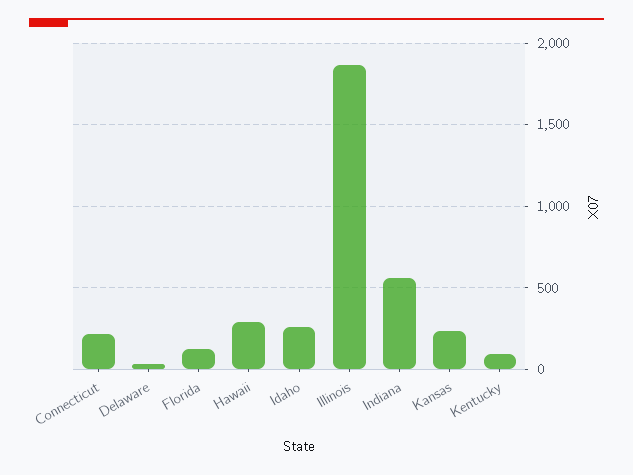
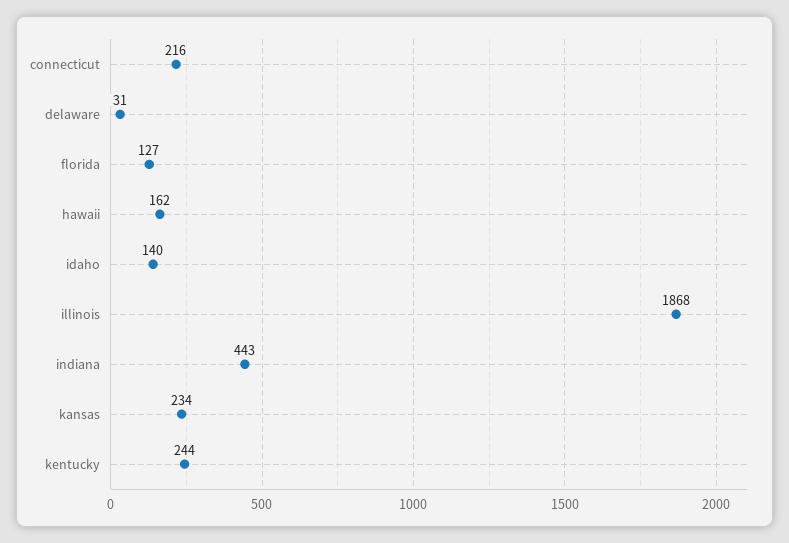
Hawaii: 300 -> 162
Idaho: 250 -> 140
Indiana: 550 -> 443
Kentucky: 100 -> 244

